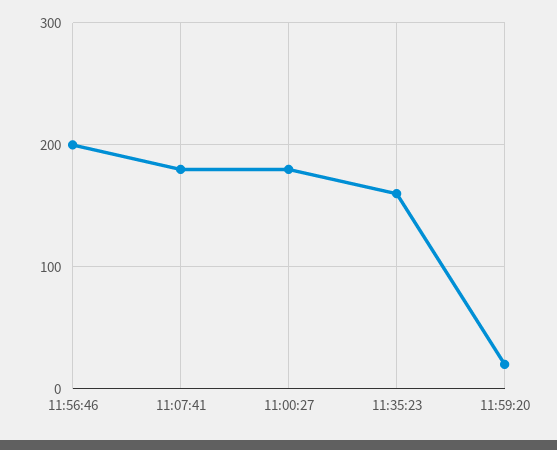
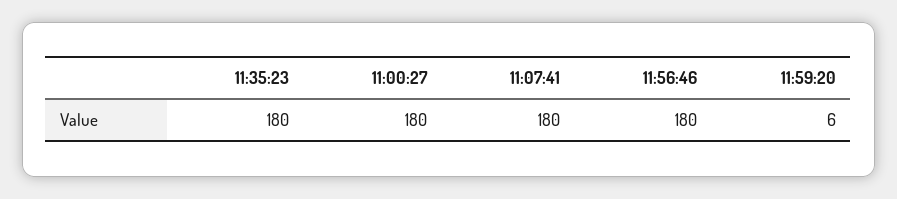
11:56:46: 200 -> 180
11:35:23: 160 -> 180
11:59:20: 20 -> 6

